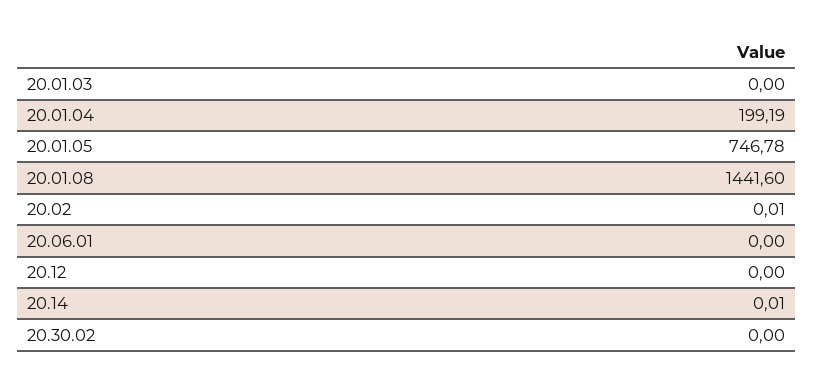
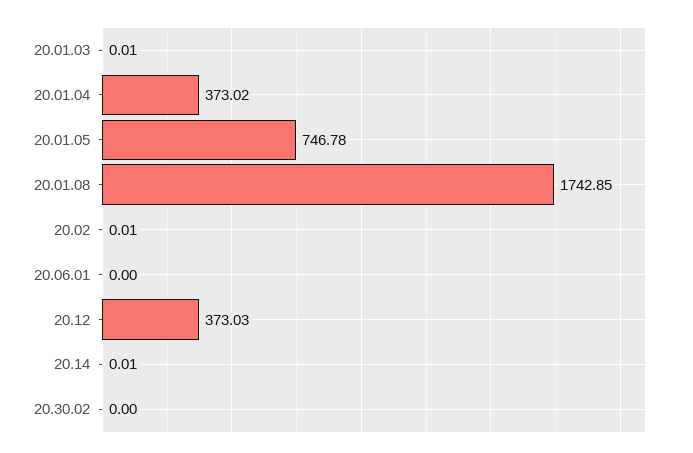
20.01.03: 0 -> 0.01
20.01.04: 199.19 -> 373.02
20.01.08: 1441.6 -> 1742.85
20.12: 0 -> 373.03

